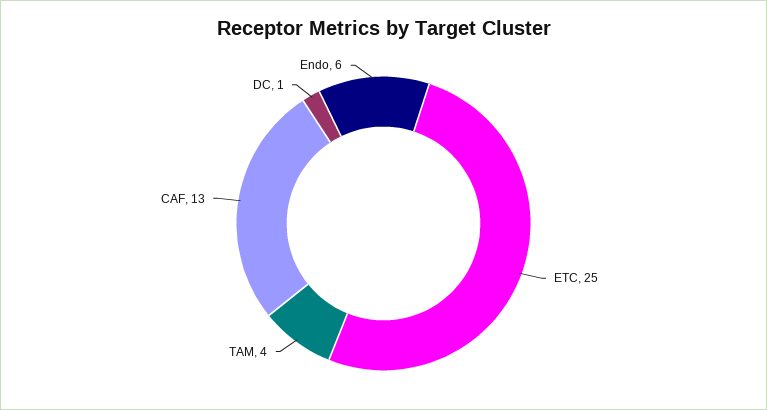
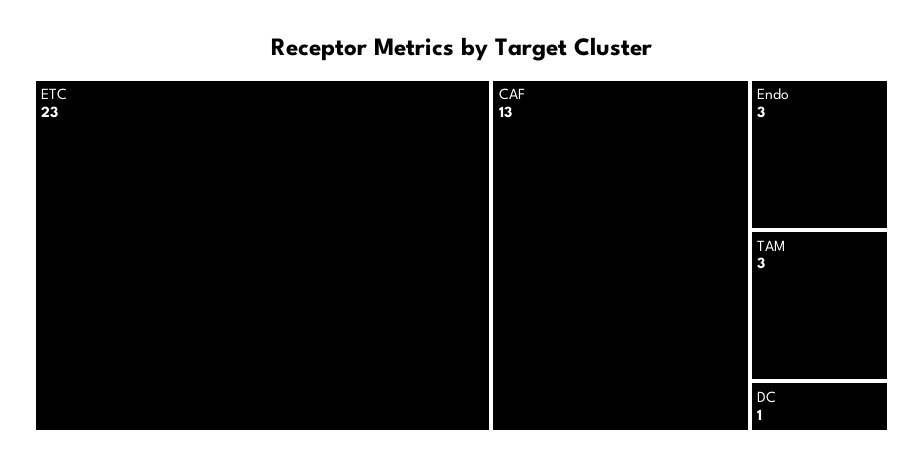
ETC: 25 -> 23
TAM: 4 -> 3
Endo: 6 -> 3

